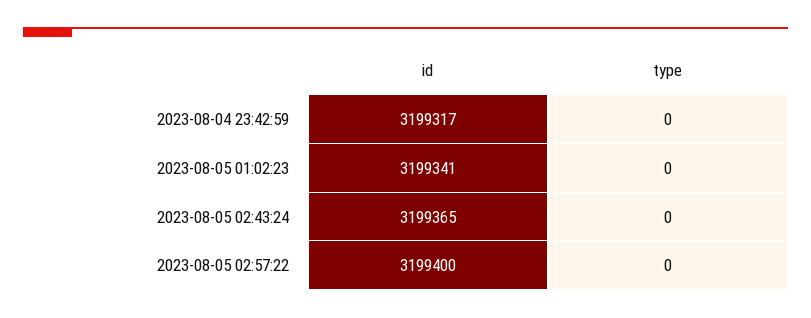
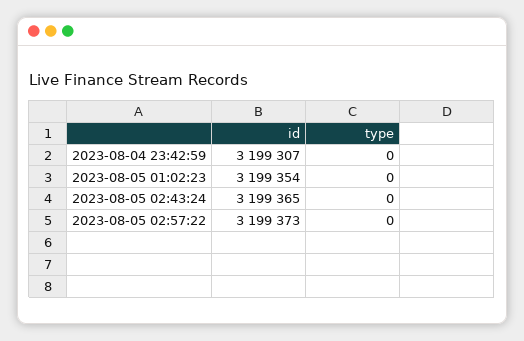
id, 2023-08-04 23:42:59: 3199317 -> 3199307
id, 2023-08-05 01:02:23: 3199341 -> 3199354
id, 2023-08-05 02:57:22: 3199400 -> 3199373

